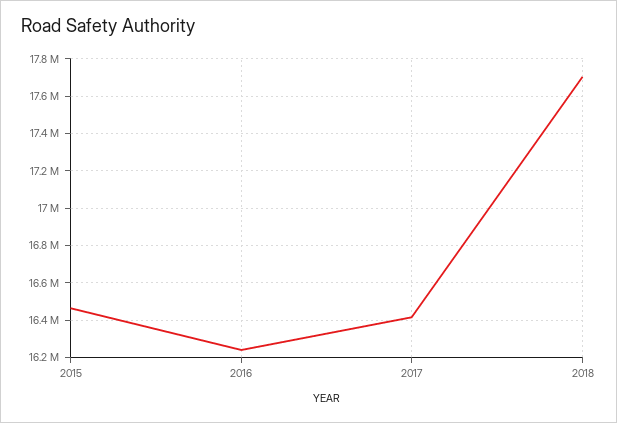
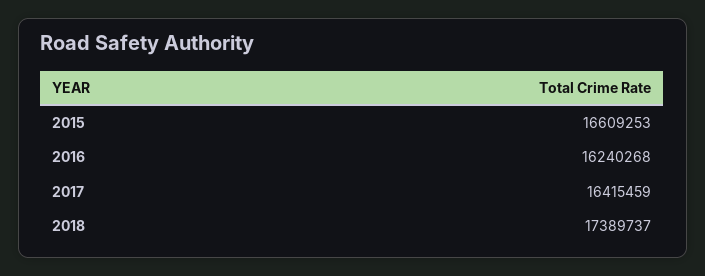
2015: 16450000 -> 16609253
2018: 17700000 -> 17389737

